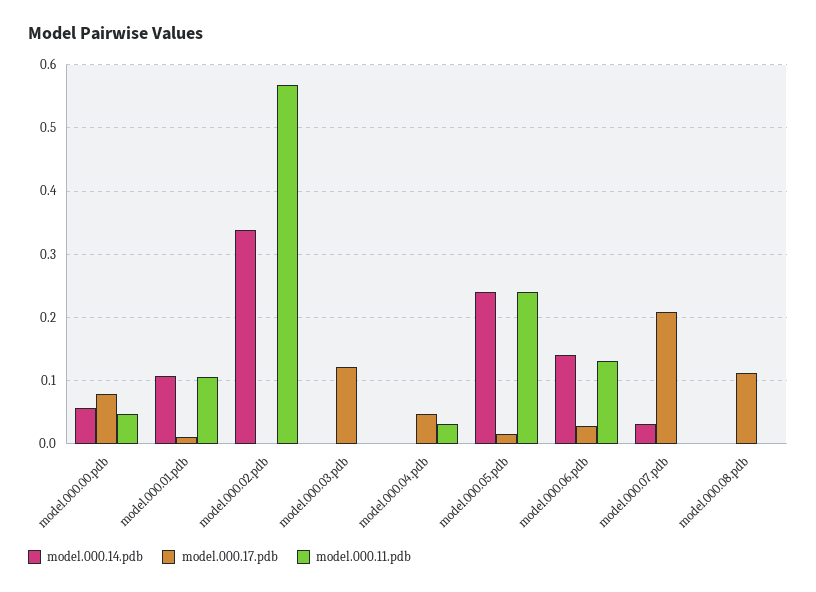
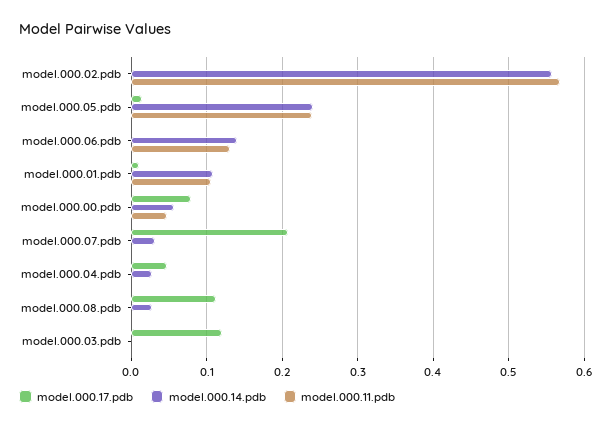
model.000.14.pdb, model.000.02.pdb: 0.34 -> 0.56
model.000.14.pdb, model.000.04.pdb: 0 -> 0.03
model.000.11.pdb, model.000.04.pdb: 0.03 -> 0
model.000.17.pdb, model.000.06.pdb: 0.03 -> 0
model.000.14.pdb, model.000.08.pdb: 0 -> 0.03

